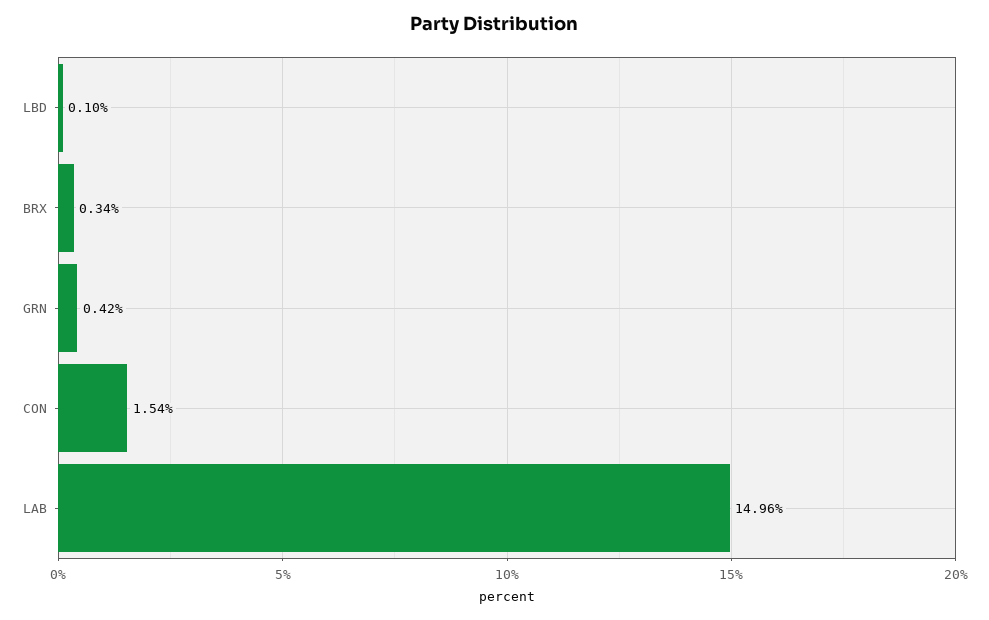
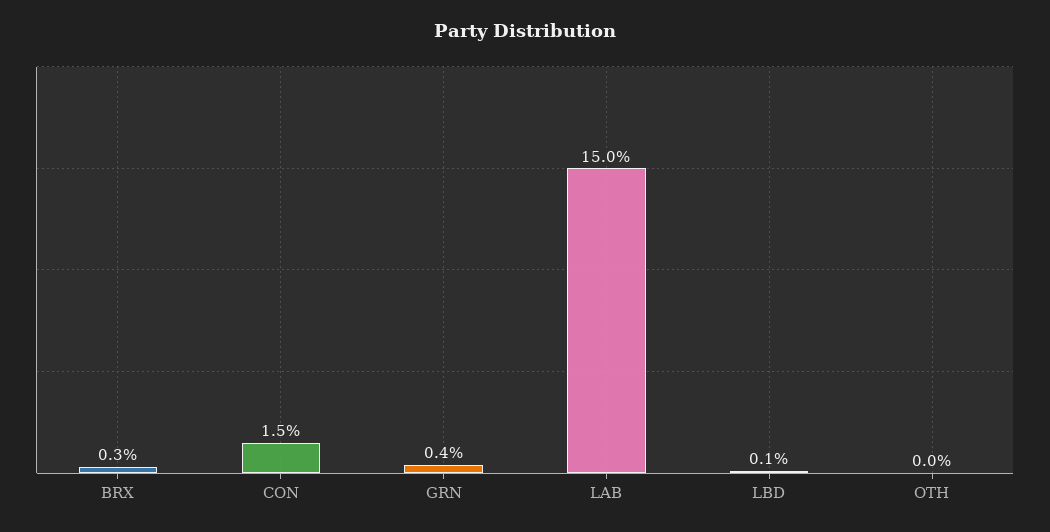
OTH: none -> 0

